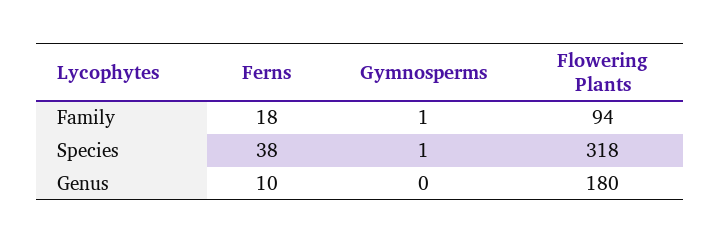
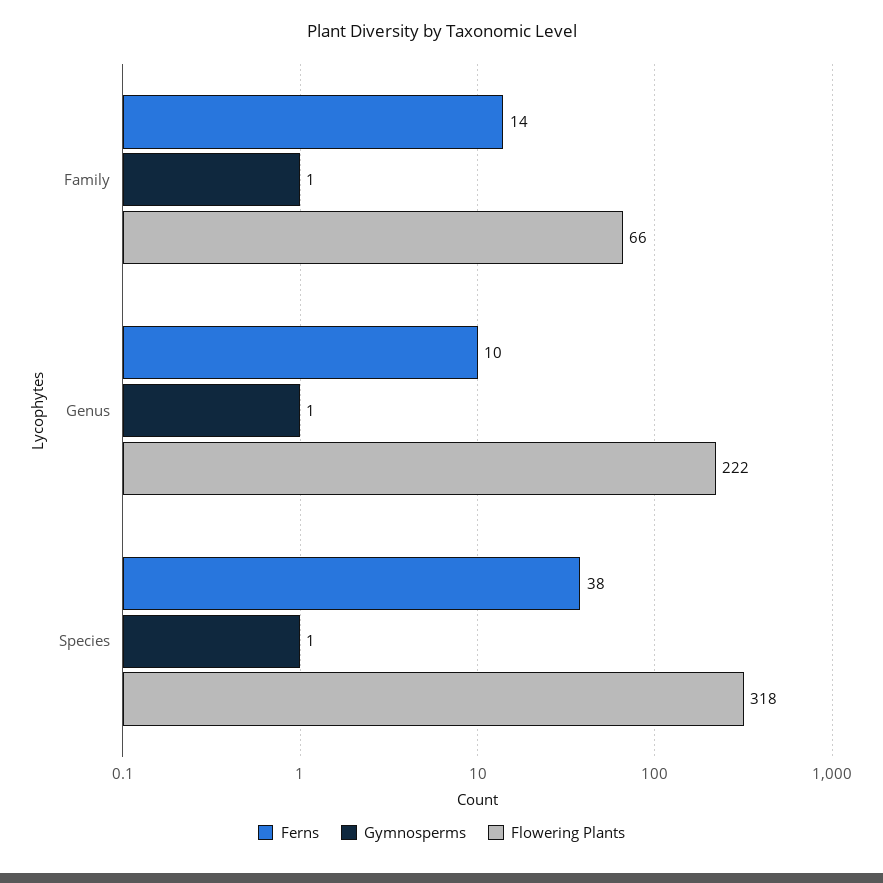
Ferns, Family: 18 -> 14
Flowering Plants, Family: 94 -> 66
Gymnosperms, Genus: 0 -> 1
Flowering Plants, Genus: 180 -> 222

